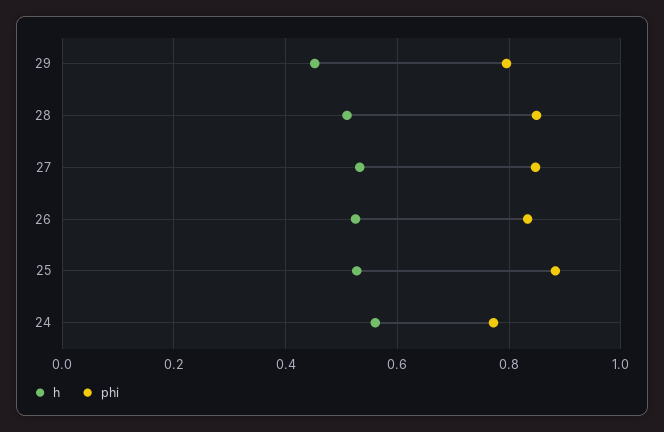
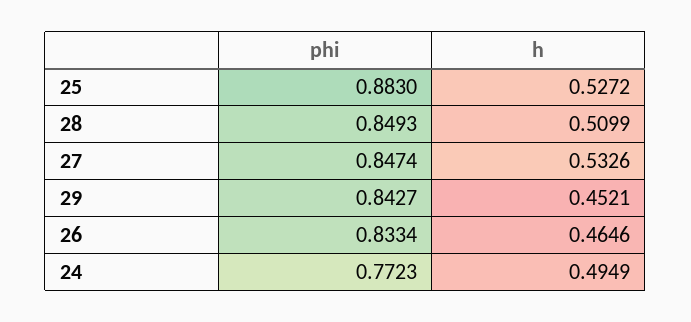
phi, 29: 0.8 -> 0.8427
h, 26: 0.52 -> 0.4646
h, 24: 0.56 -> 0.4949

